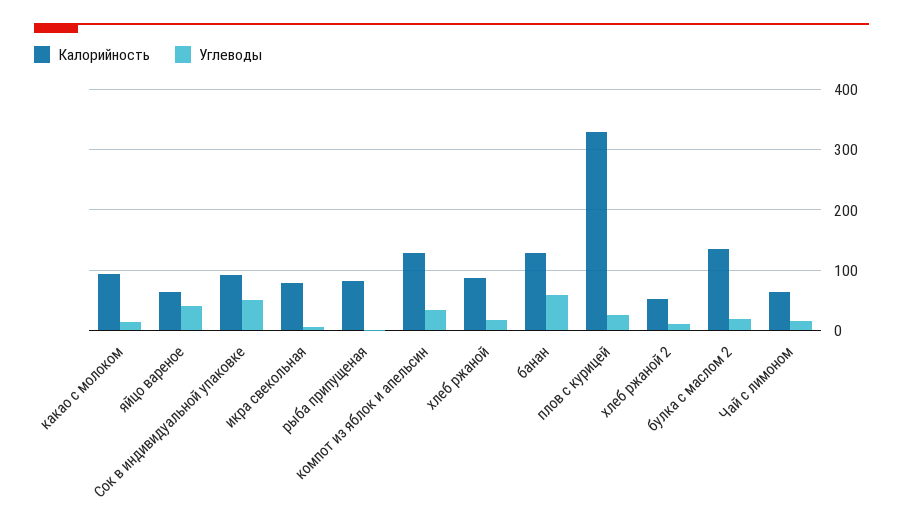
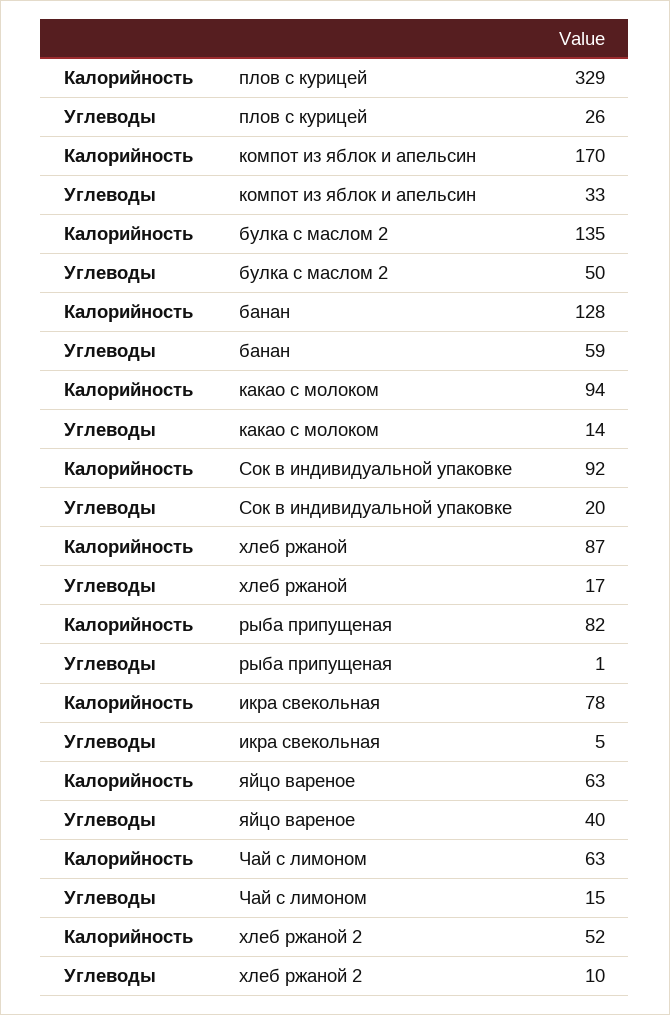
Углеводы, Сок в индивидуальной упаковке: 50 -> 20
Калорийность, компот из яблок и апельсин: 130 -> 170
Углеводы, булка с маслом 2: 20 -> 50

